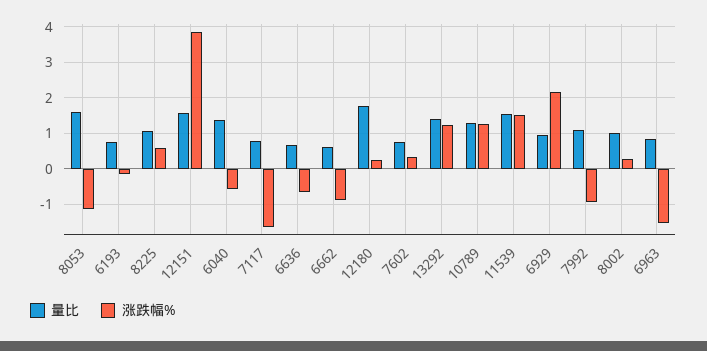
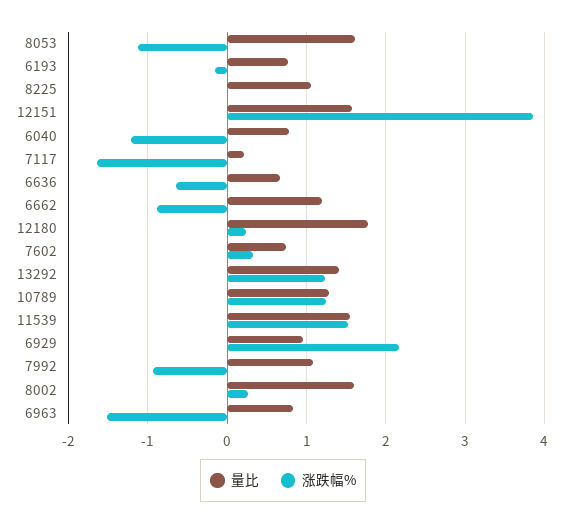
涨跌幅%, 8225: 0.6 -> 0
量比, 6040: 1.4 -> 0.8
涨跌幅%, 6040: -0.6 -> -1.2
量比, 7117: 0.8 -> 0.2
量比, 6662: 0.6 -> 1.2
量比, 8002: 1 -> 1.6

